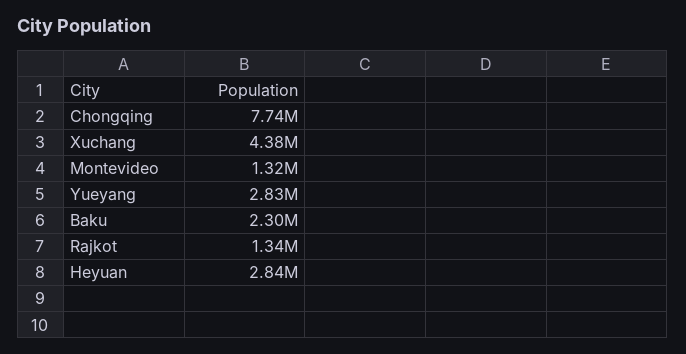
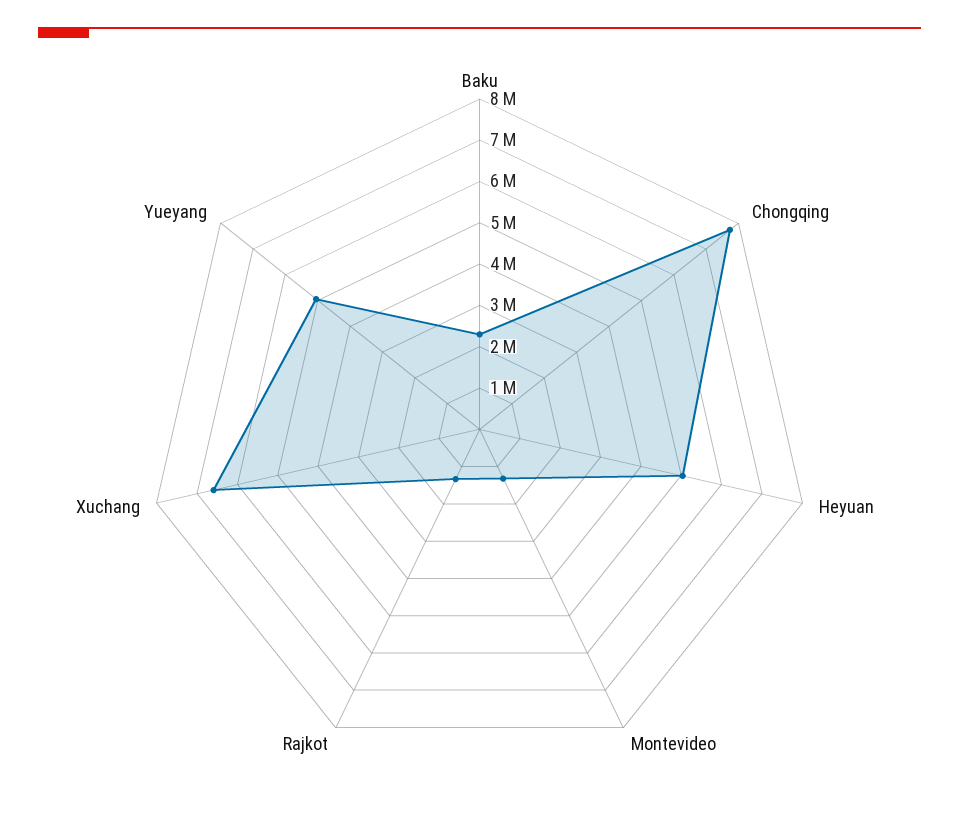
Xuchang: 4380000 -> 6600000
Yueyang: 2830000 -> 5000000
Heyuan: 2840000 -> 5000000

